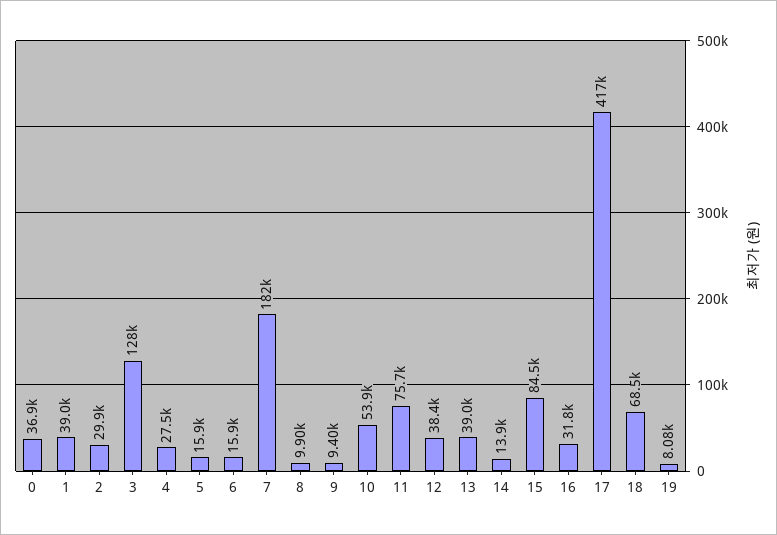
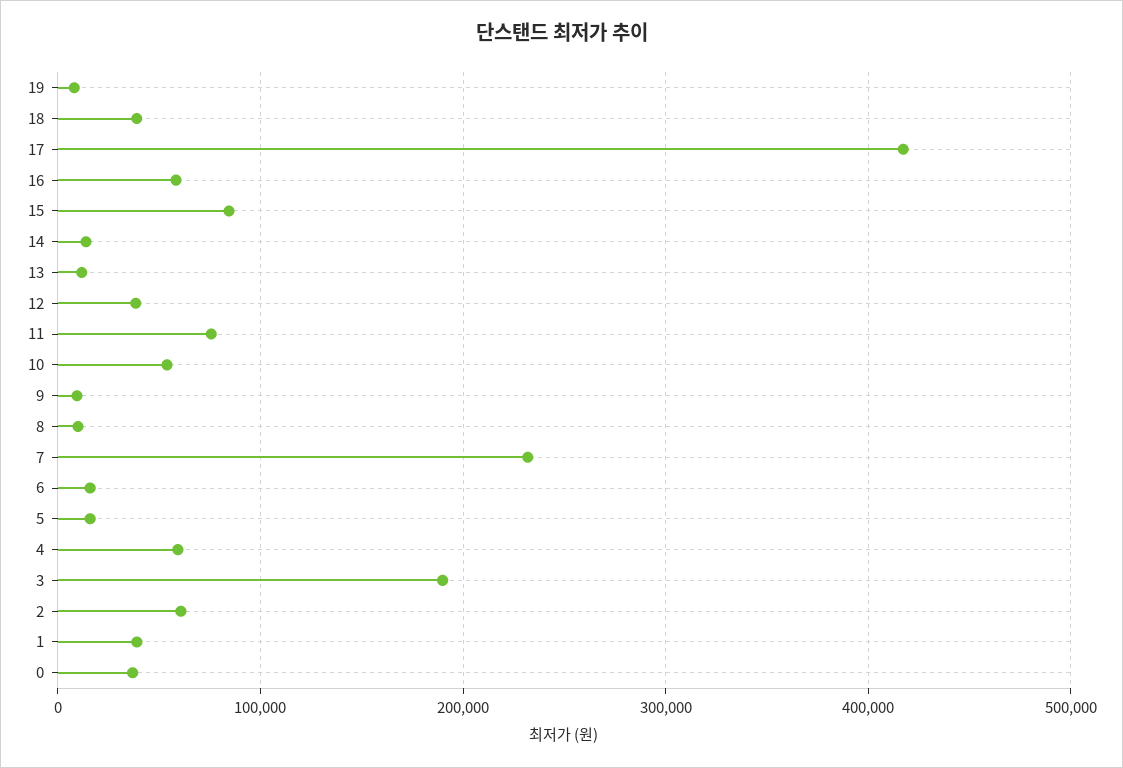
2: 29900 -> 60000
3: 128000 -> 190000
4: 27500 -> 60000
7: 182000 -> 230000
13: 39000 -> 10000
16: 31800 -> 60000
18: 68500 -> 40000

